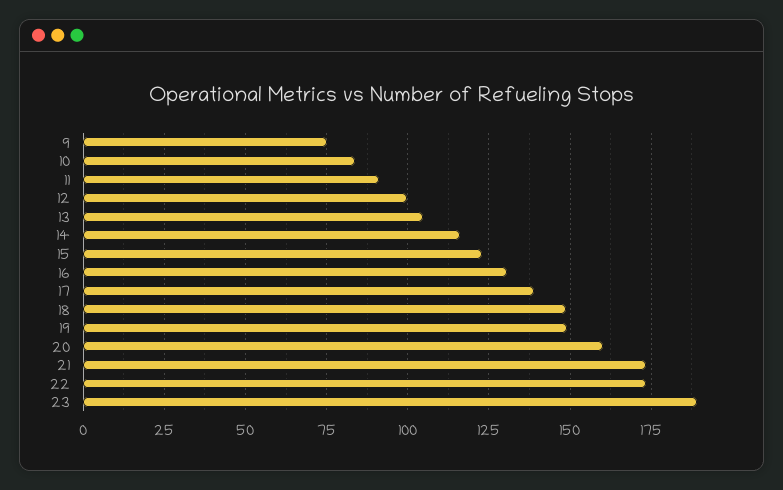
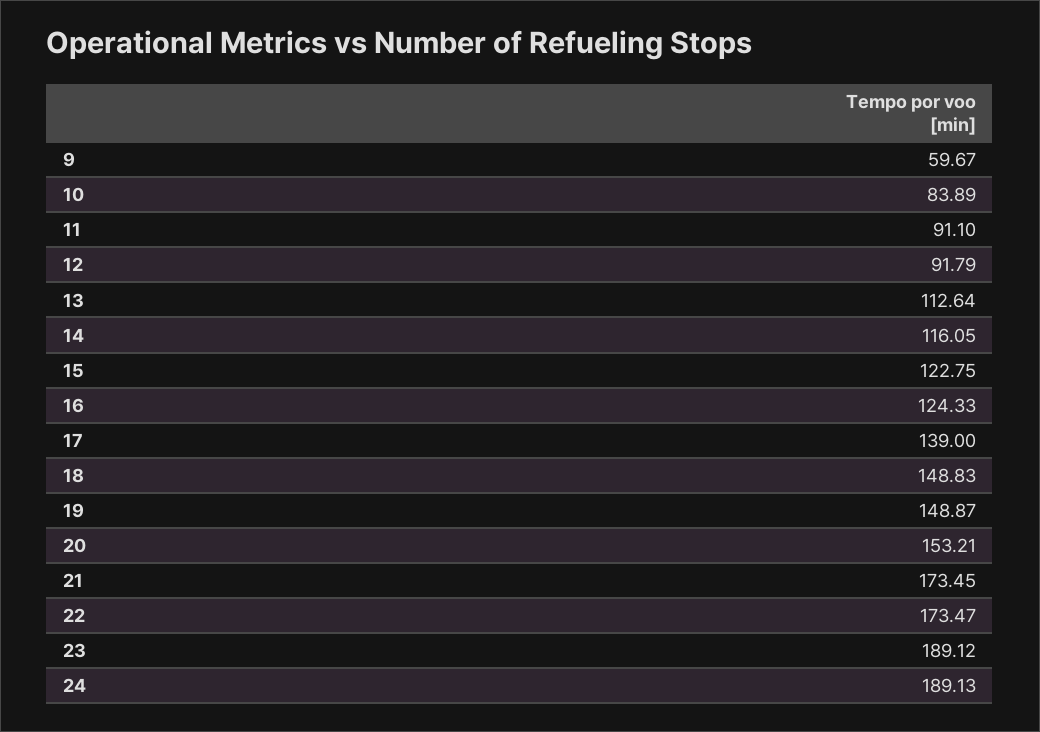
9: 75 -> 59.67
12: 100 -> 91.79
13: 105 -> 112.64
16: 130 -> 124.33
20: 160 -> 153.21
24: none -> 189.13

